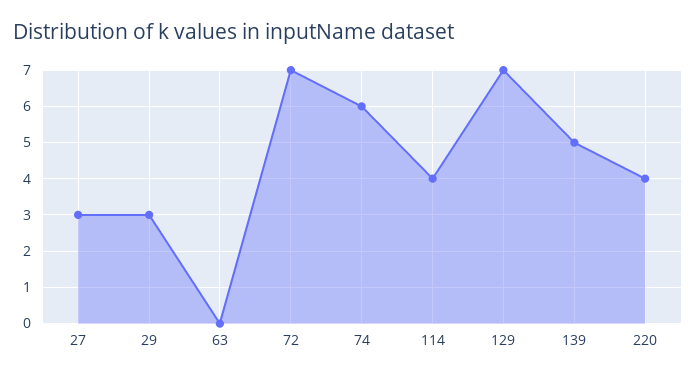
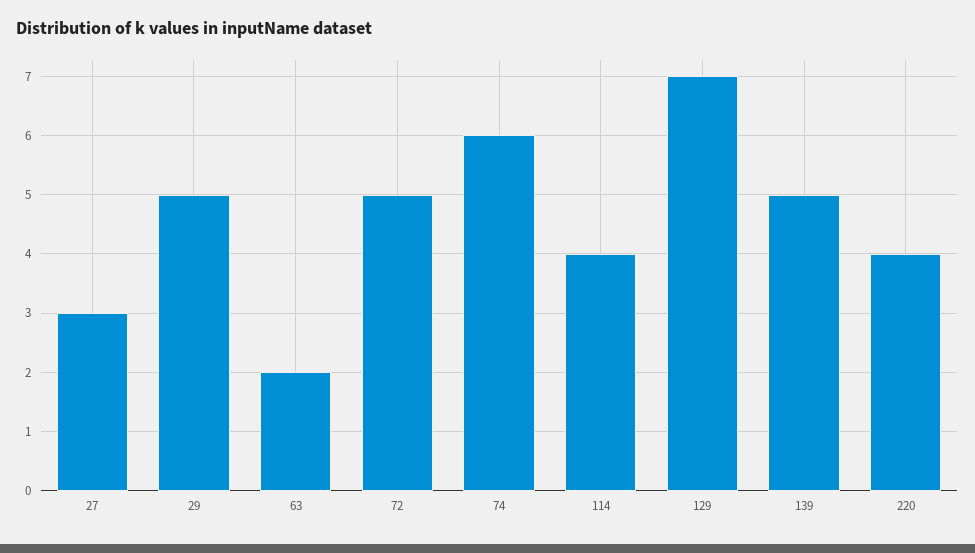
29: 3 -> 5
63: 0 -> 2
72: 7 -> 5

